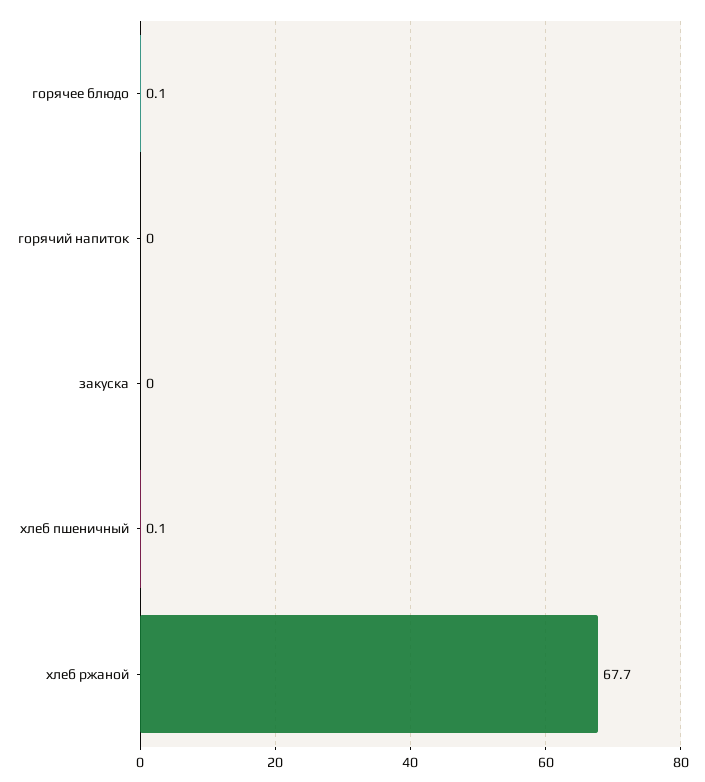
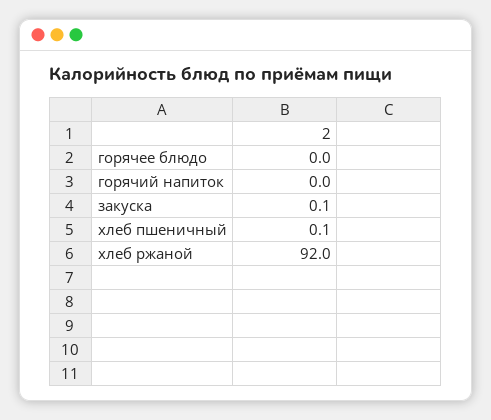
горячее блюдо: 0.1 -> 0
закуска: 0 -> 0.1
хлеб ржаной: 67.7 -> 92

